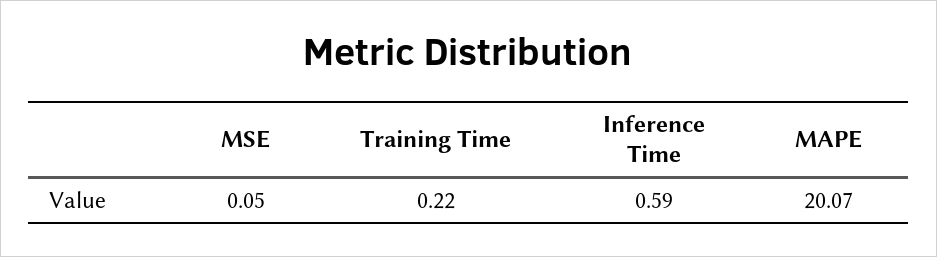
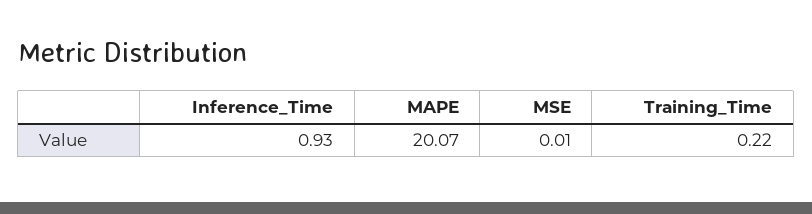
MSE: 0.05 -> 0.01
Inference Time: 0.59 -> 0.93

